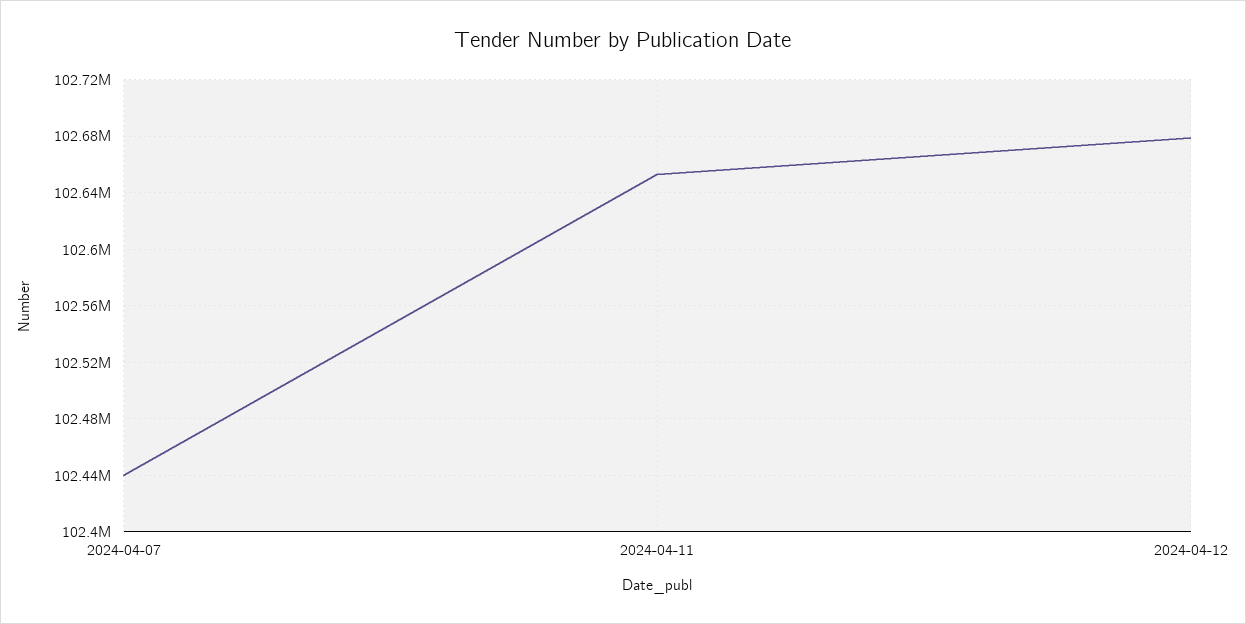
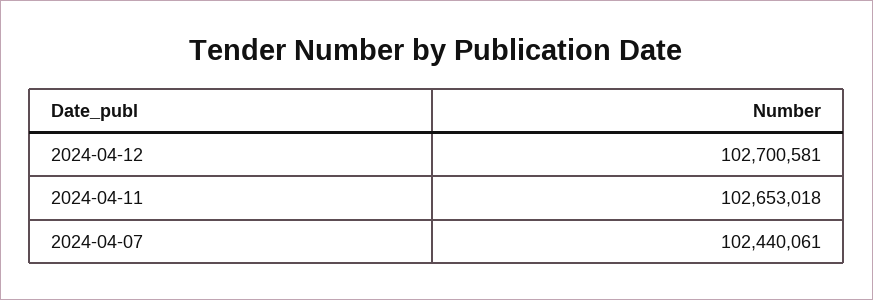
2024-04-12: 102680000 -> 102700581

